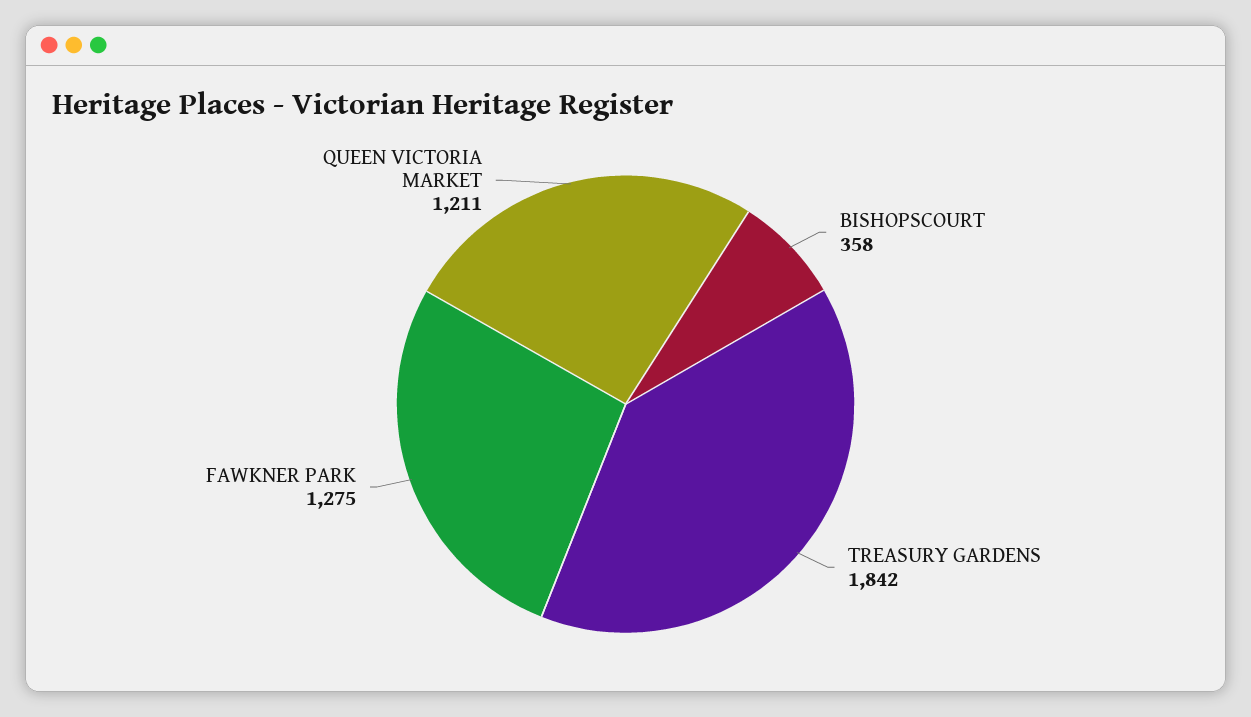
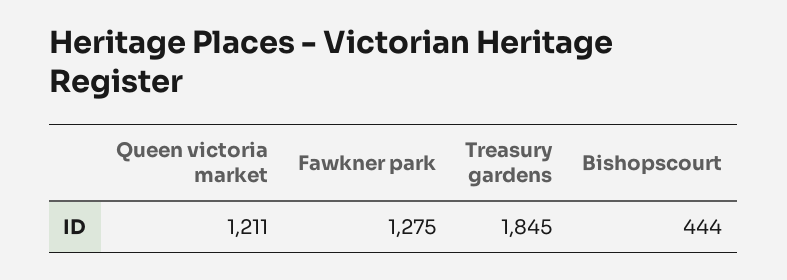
BISHOPSCOURT: 358 -> 444
TREASURY GARDENS: 1842 -> 1845

